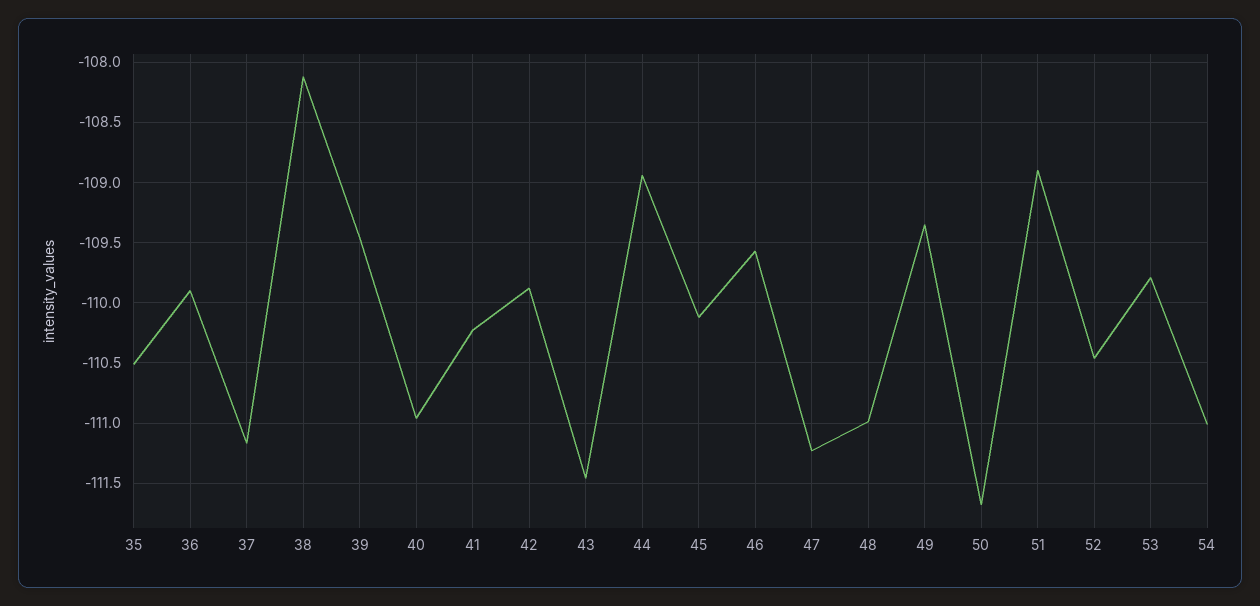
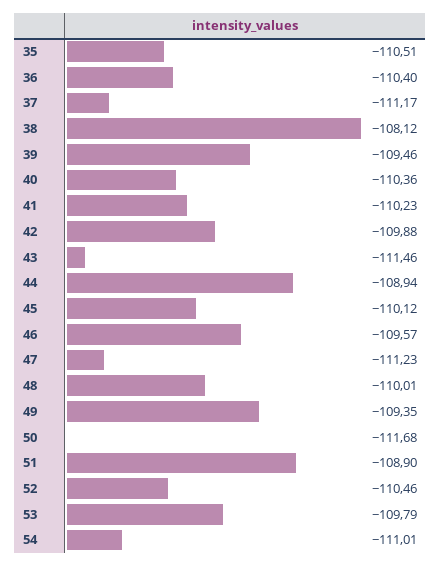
36: -109.9 -> -110.4
40: -110.95 -> -110.36
48: -111 -> -110.01

